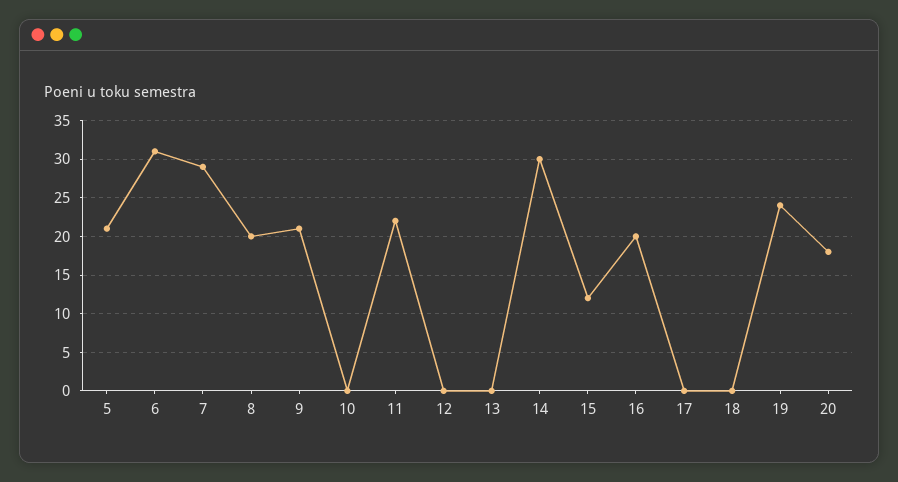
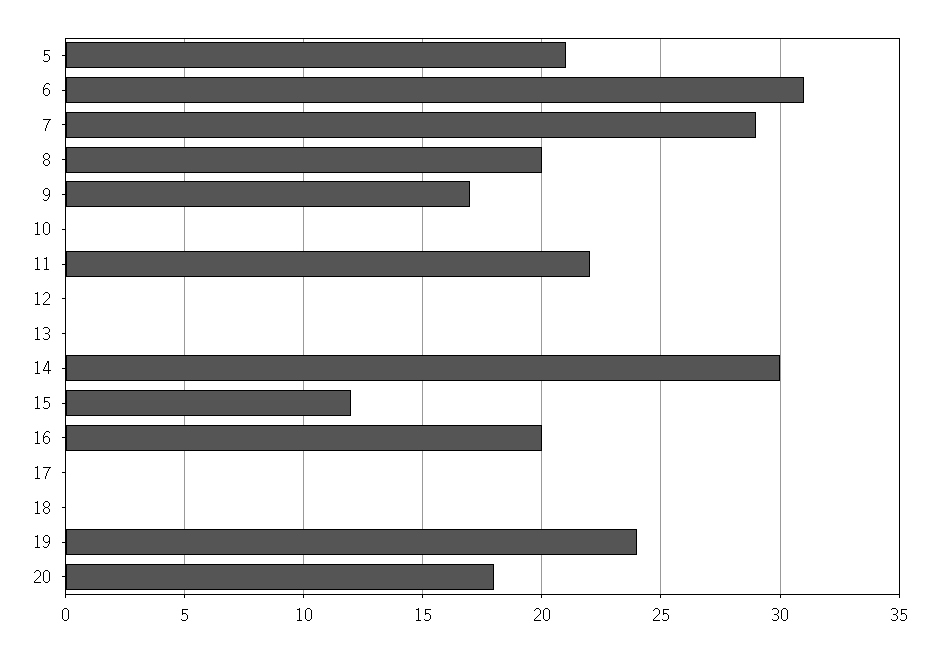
9: 21 -> 17

